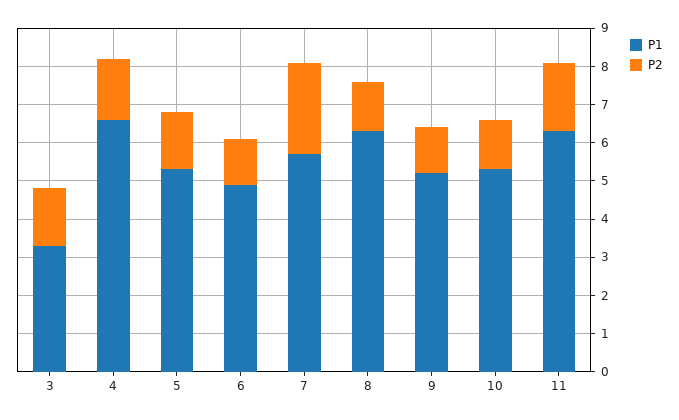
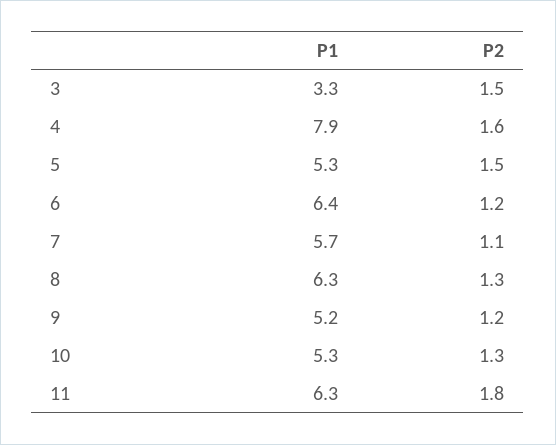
P1, 4: 6.5 -> 7.9
P1, 6: 5 -> 6.4
P2, 7: 2.5 -> 1.1

